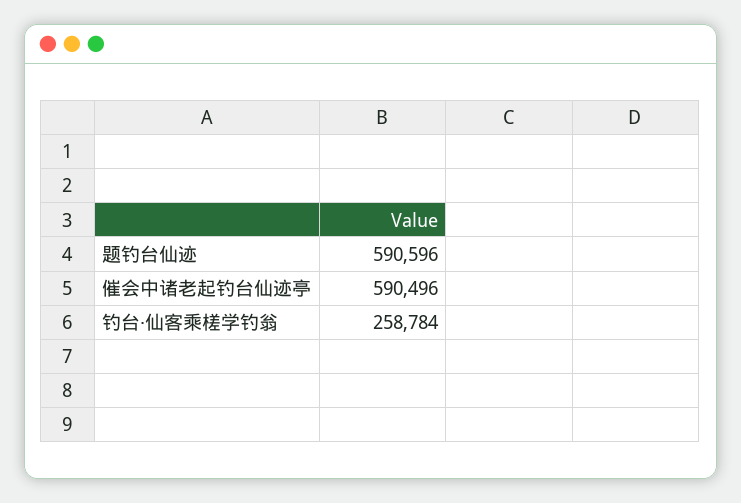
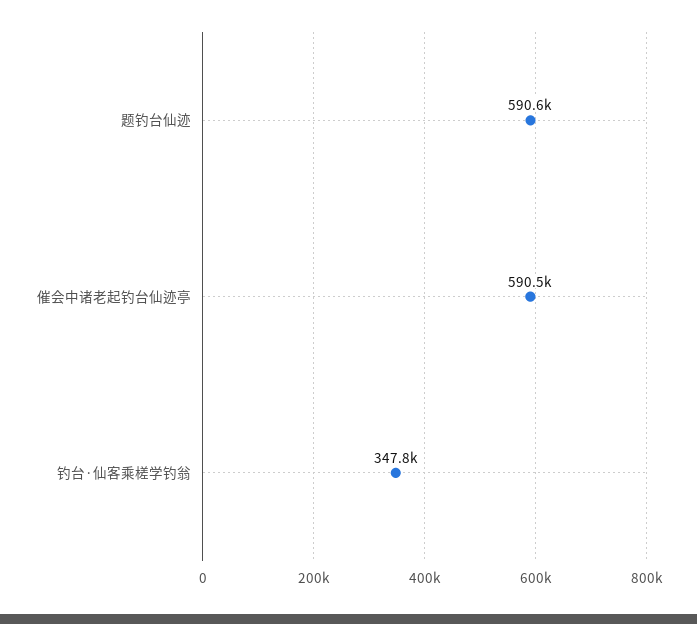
钓台·仙客乘槎学钓翁: 258784 -> 347800

